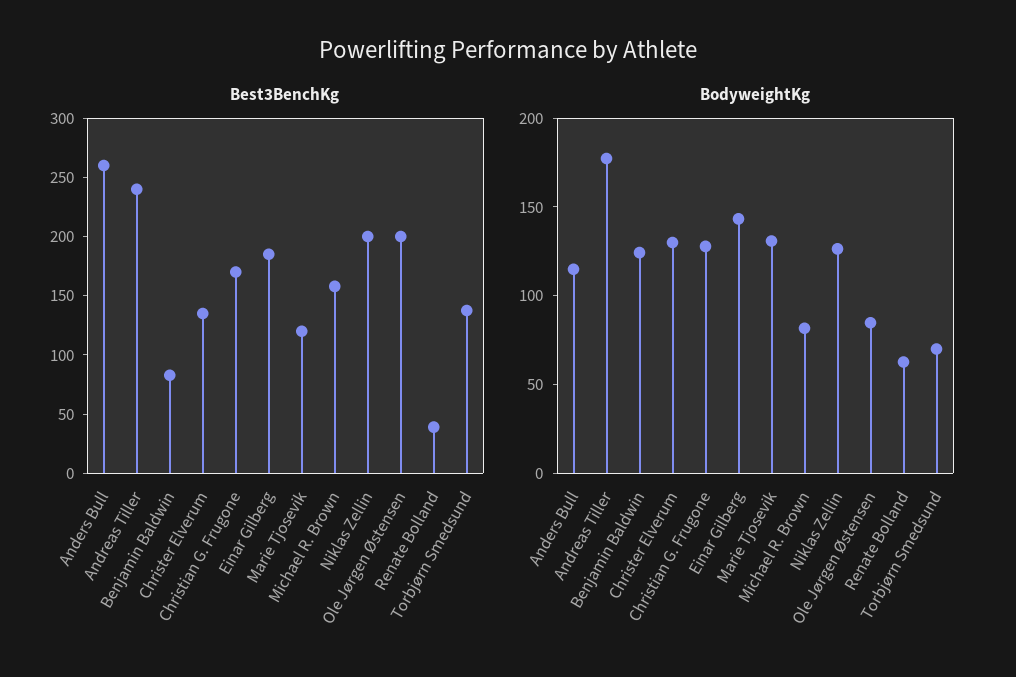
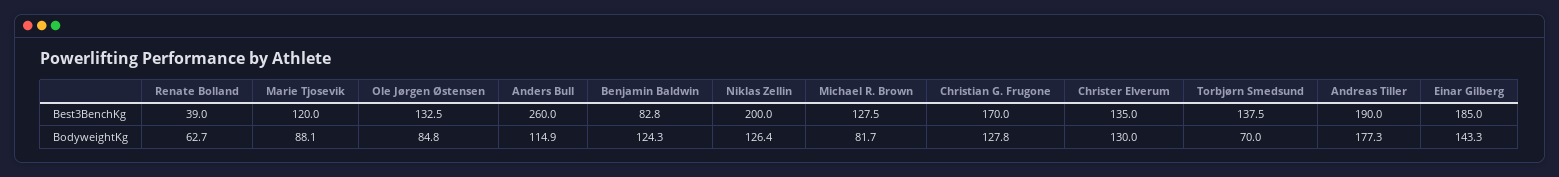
Best3BenchKg, Andreas Tiller: 240 -> 190
Best3BenchKg, Michael R. Brown: 160 -> 127.5
Best3BenchKg, Ole Jørgen Østensen: 200 -> 132.5
BodyweightKg, Marie Tjosevik: 130 -> 88.1

